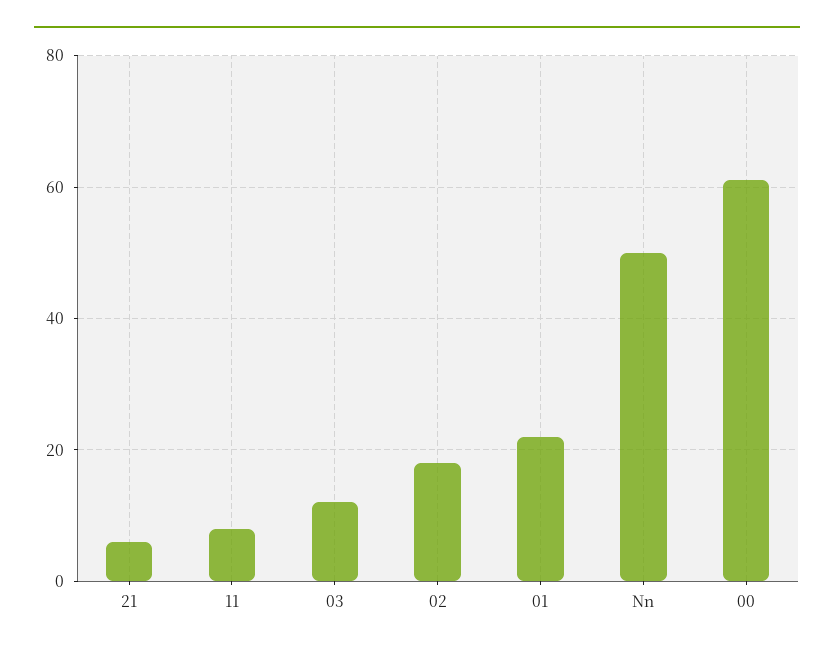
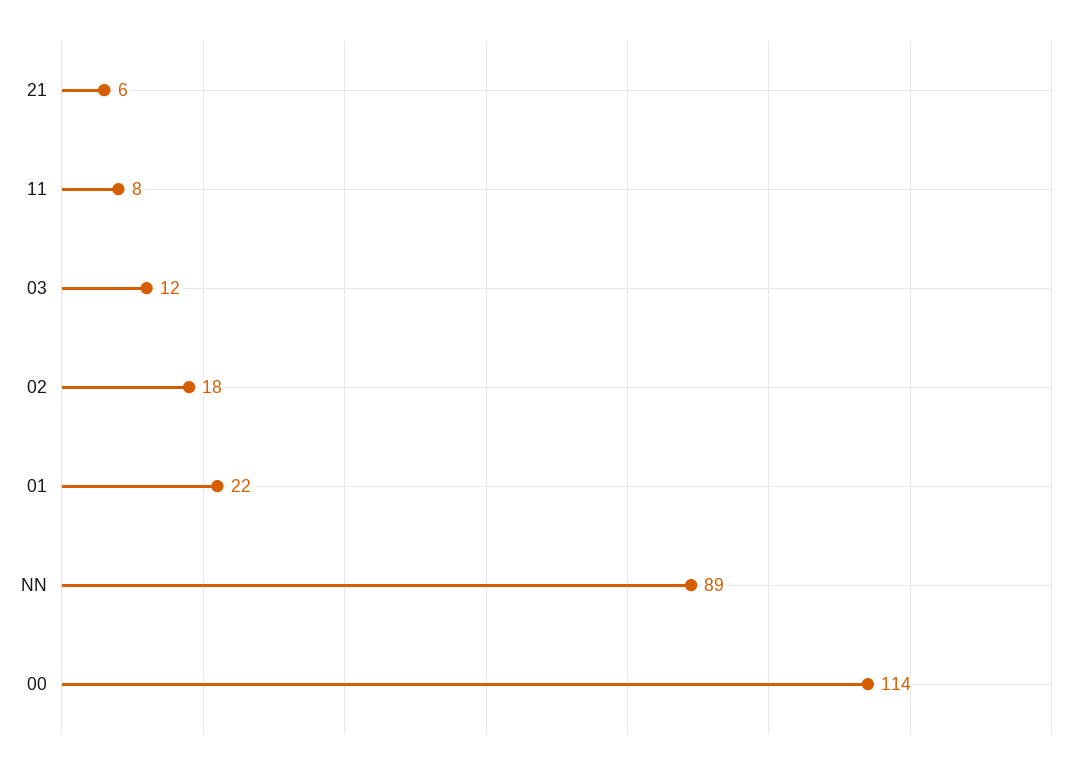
Nn: 50 -> 89
00: 60 -> 114

